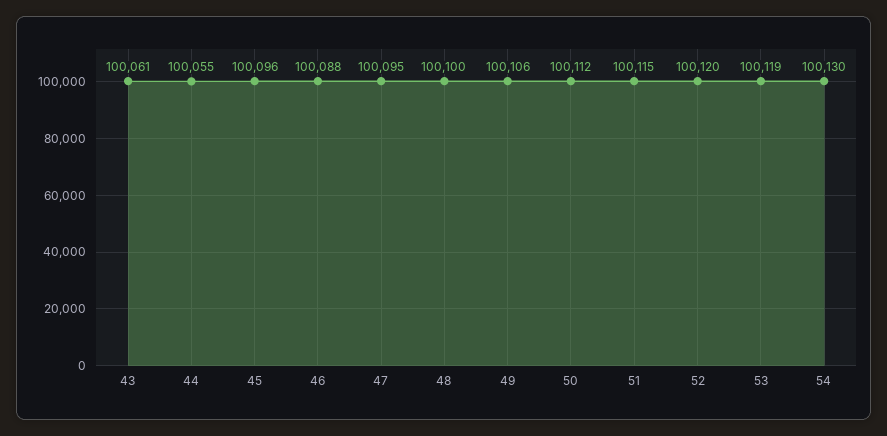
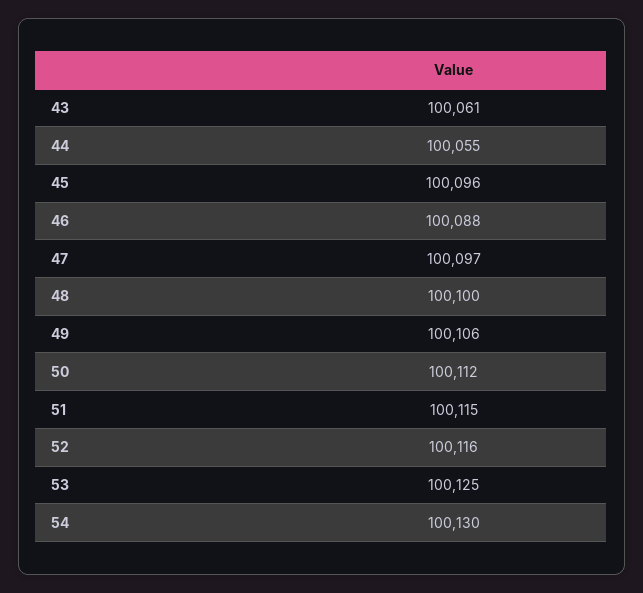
47: 100095 -> 100097
52: 100120 -> 100116
53: 100119 -> 100125

